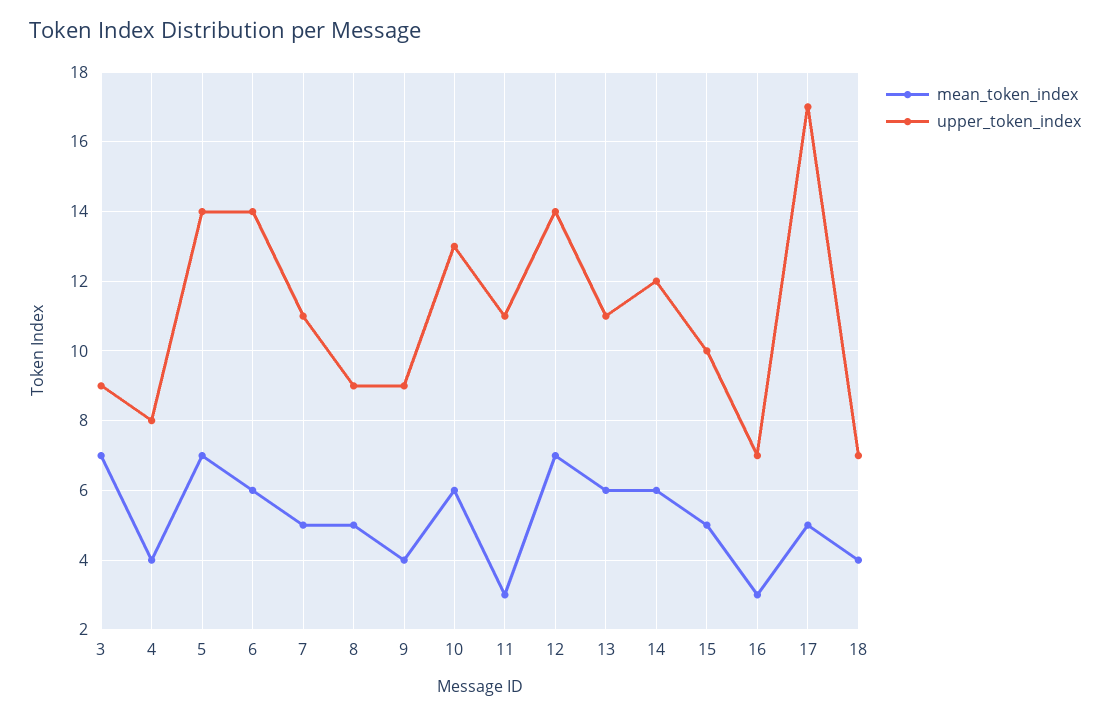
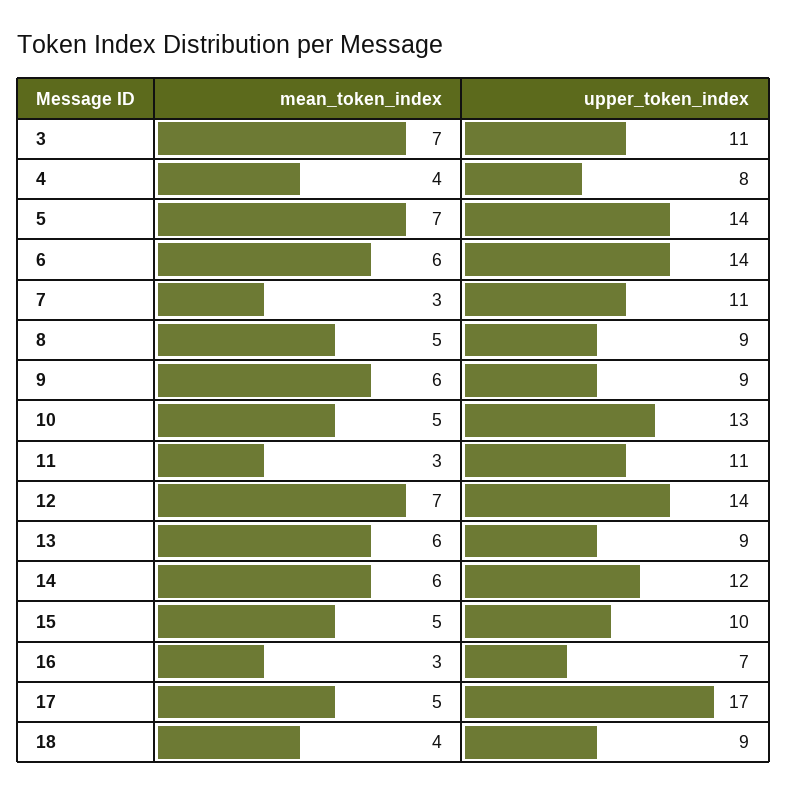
upper_token_index, 3: 9 -> 11
mean_token_index, 7: 5 -> 3
mean_token_index, 9: 4 -> 6
mean_token_index, 10: 6 -> 5
upper_token_index, 13: 11 -> 9
upper_token_index, 18: 7 -> 9

